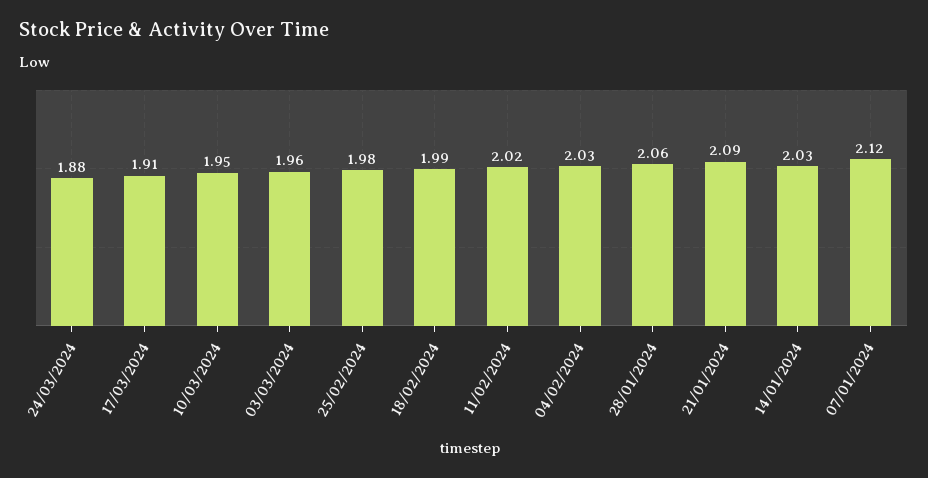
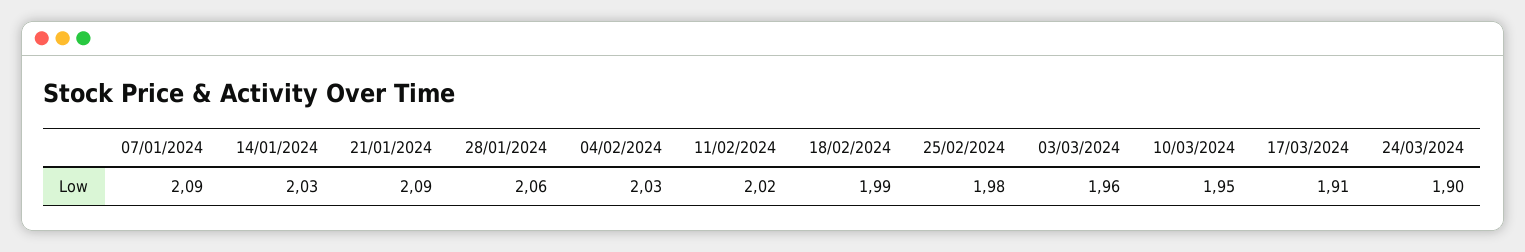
24/03/2024: 1.88 -> 1.9
07/01/2024: 2.12 -> 2.09

